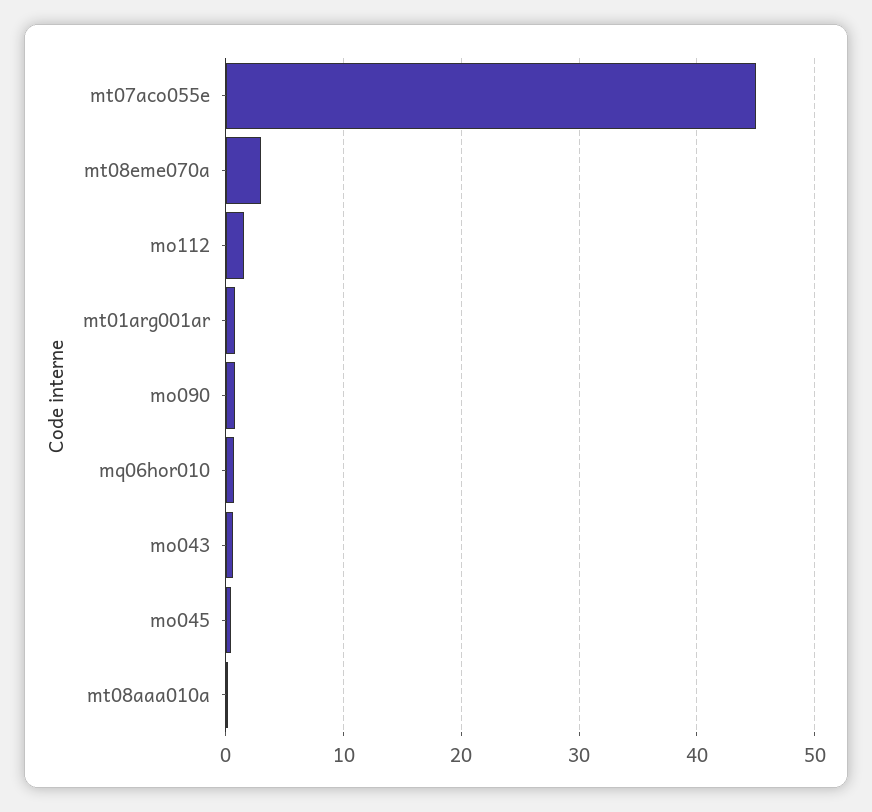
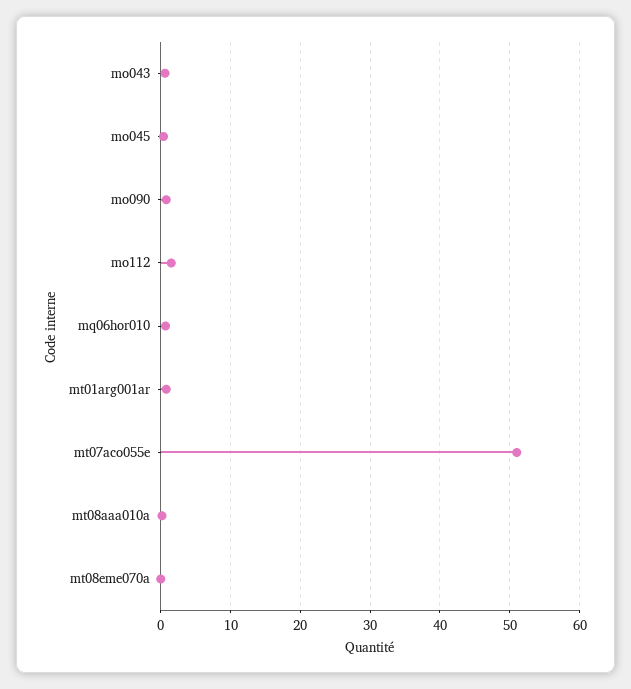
mt07aco055e: 45 -> 51
mt08eme070a: 3 -> 0

